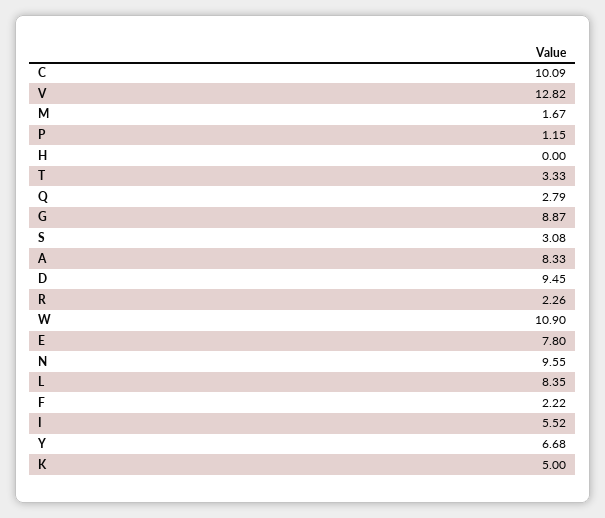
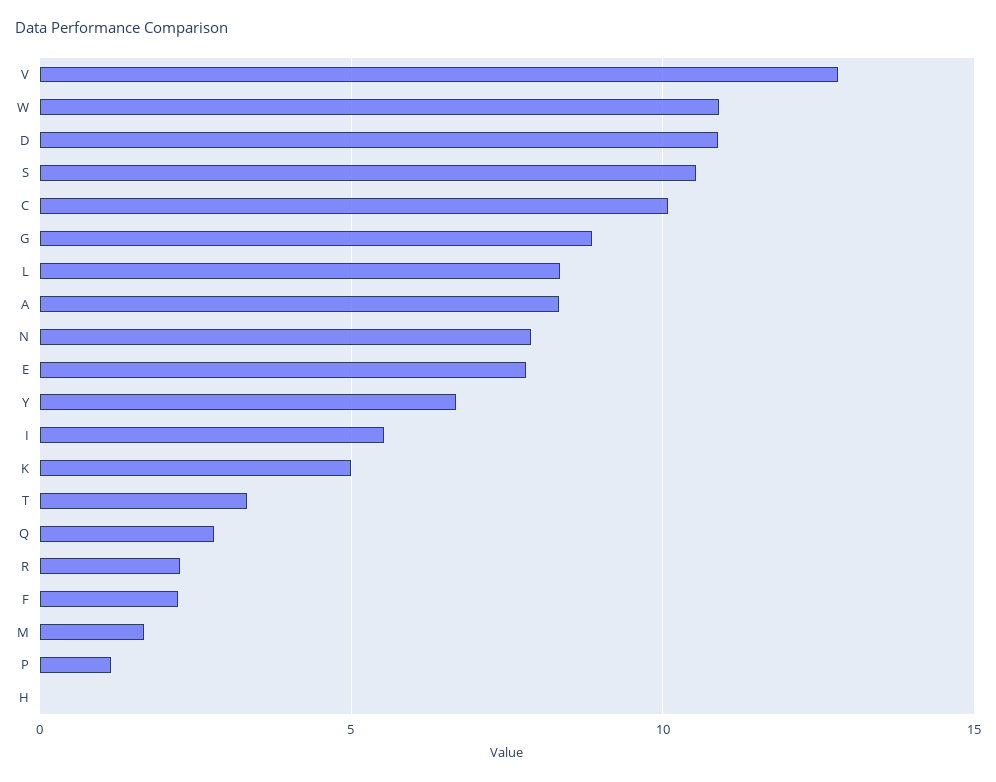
S: 3.08 -> 10.5
D: 9.45 -> 11
N: 9.55 -> 8

